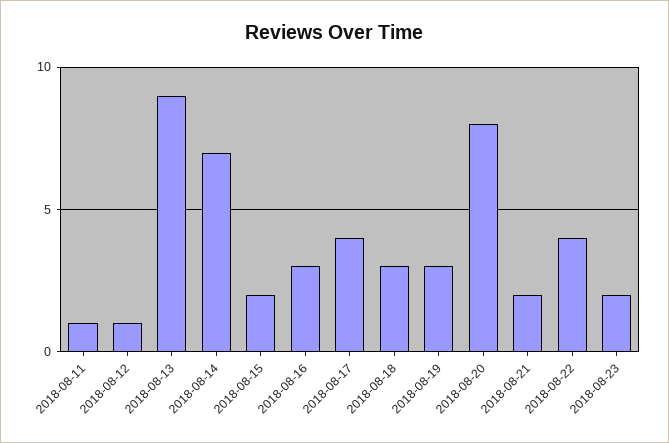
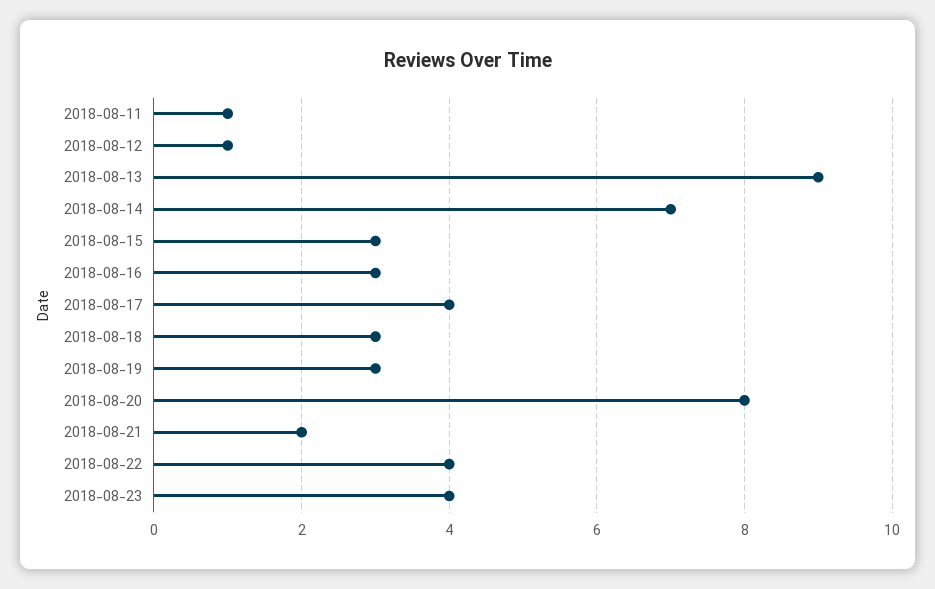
2018-08-15: 2 -> 3
2018-08-23: 2 -> 4

